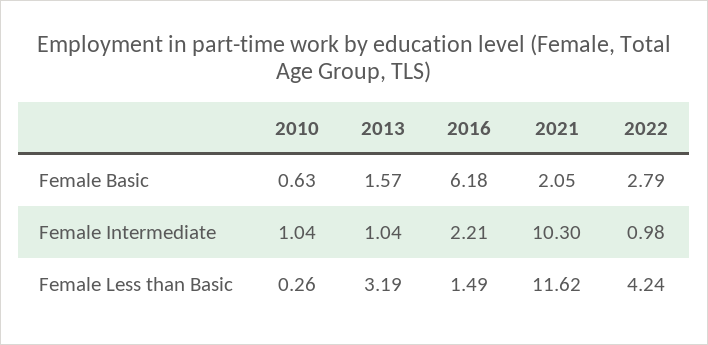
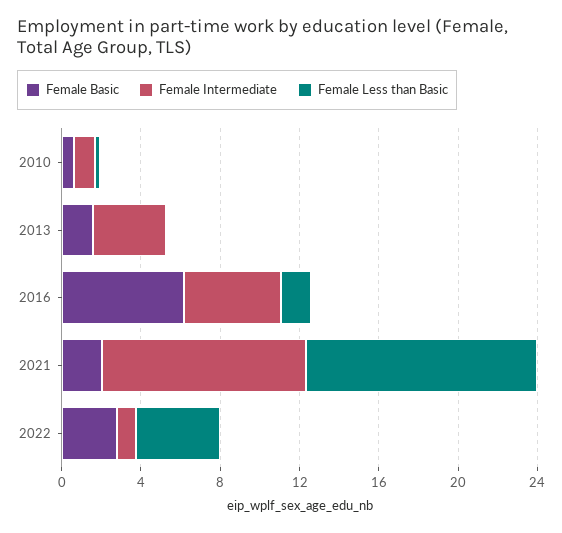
Female Intermediate, 2013: 1.04 -> 4
Female Intermediate, 2016: 2.21 -> 5
Female Less than Basic, 2013: 3.19 -> 0

